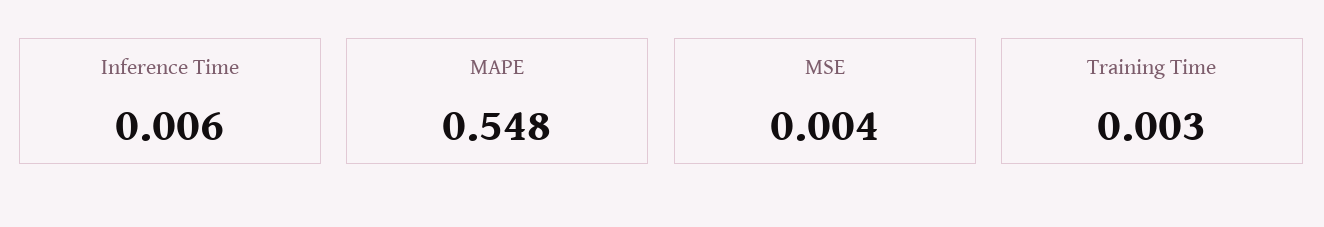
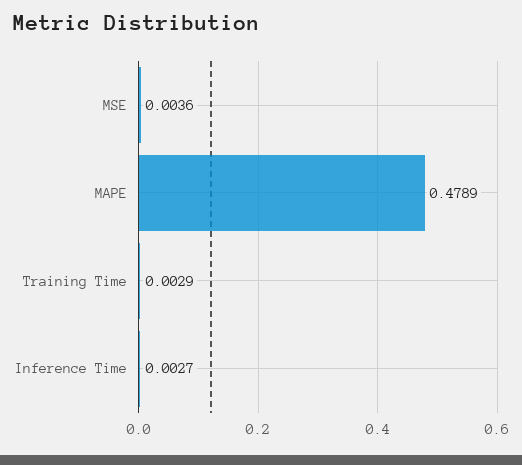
Inference Time: 0.006 -> 0.0027
MAPE: 0.548 -> 0.4789

